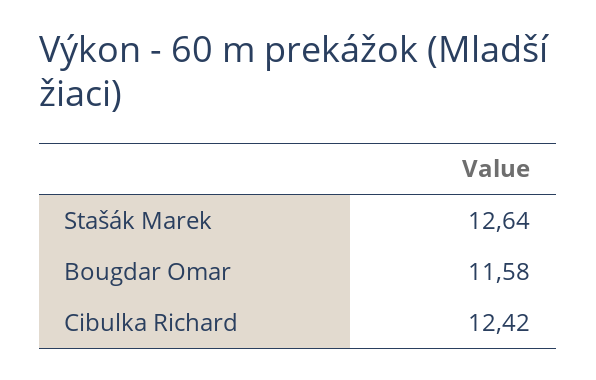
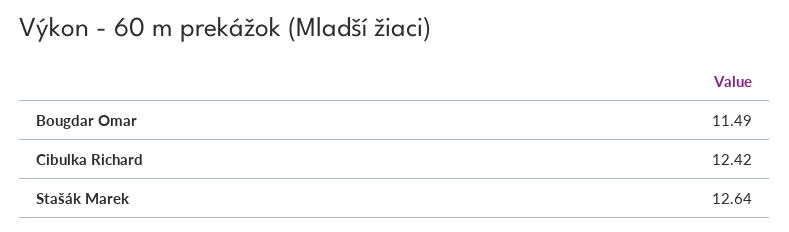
Bougdar Omar: 11.58 -> 11.49

